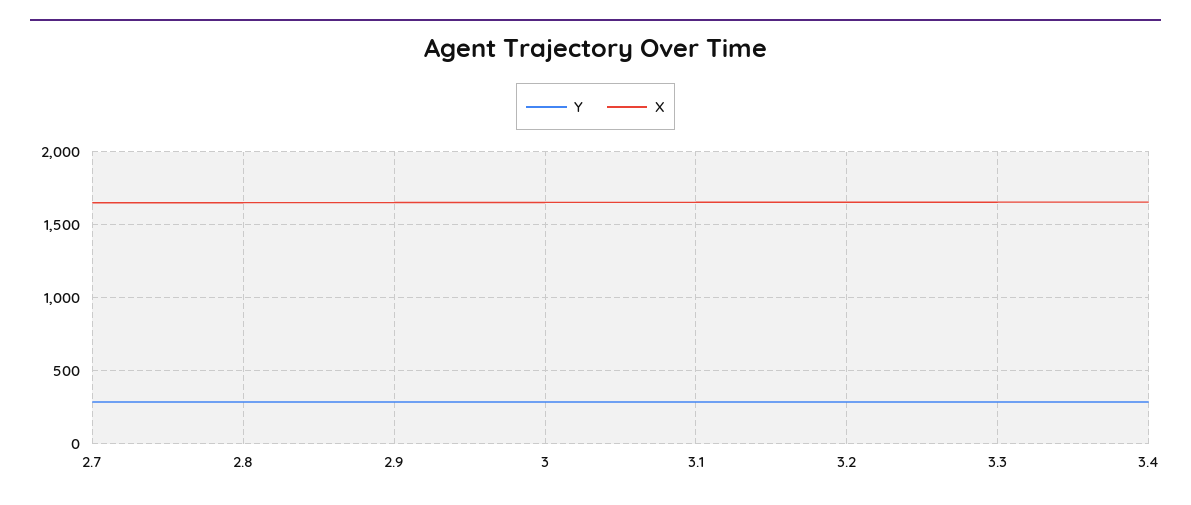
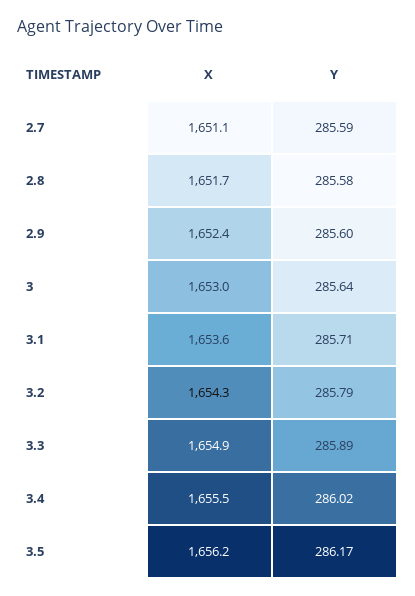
X, 3.5: none -> 1656.2
Y, 3.5: none -> 286.17

